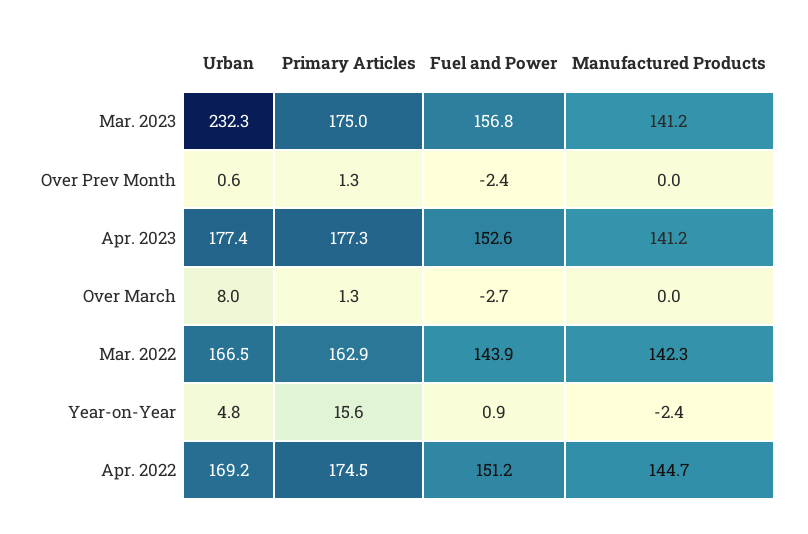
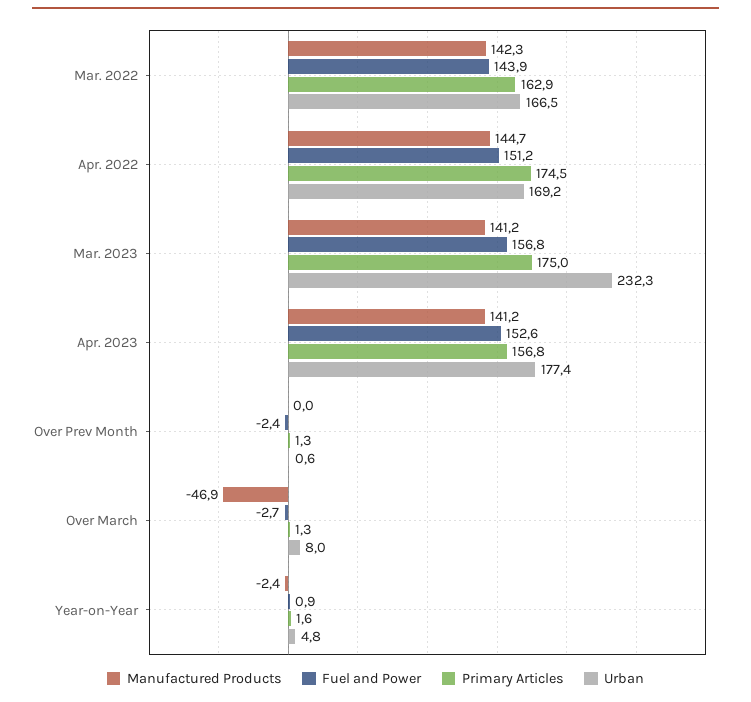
Primary Articles, Apr. 2023: 177.3 -> 156.8
Manufactured Products, Over March: 0 -> -46.9
Primary Articles, Year-on-Year: 15.6 -> 1.6

